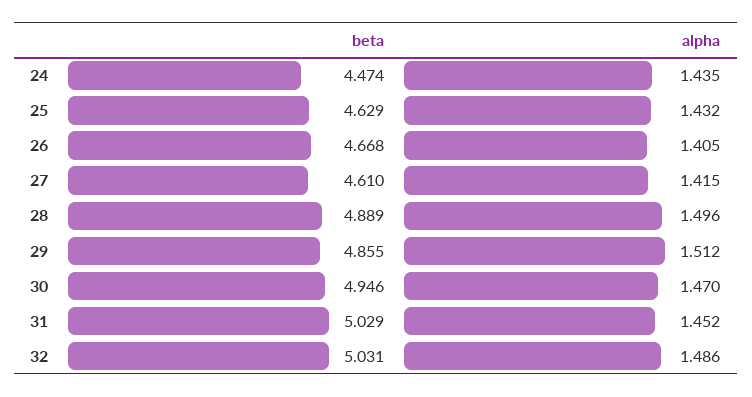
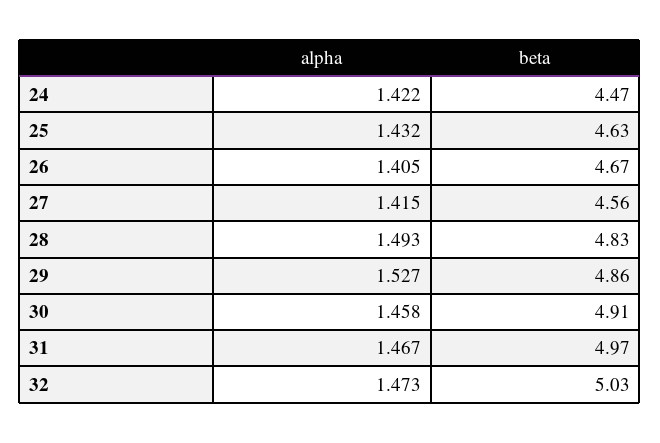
alpha, 24: 1.435 -> 1.422
beta, 27: 4.61 -> 4.56
beta, 28: 4.889 -> 4.83
alpha, 28: 1.496 -> 1.493
alpha, 29: 1.512 -> 1.527
beta, 30: 4.946 -> 4.91
alpha, 30: 1.47 -> 1.458
beta, 31: 5.029 -> 4.97
alpha, 31: 1.452 -> 1.467
alpha, 32: 1.486 -> 1.473

